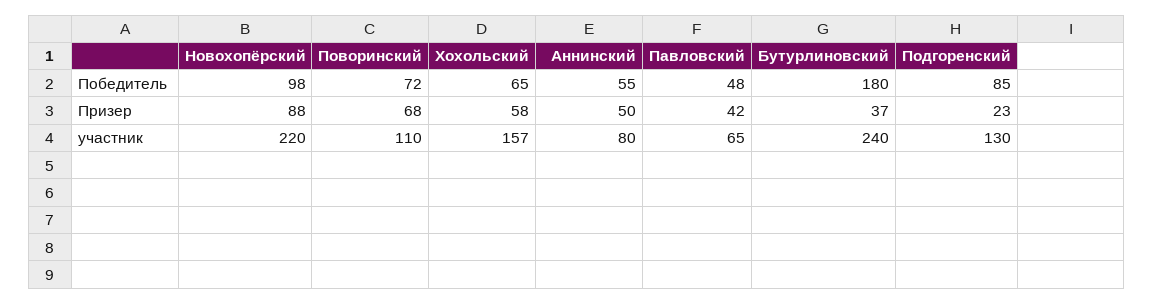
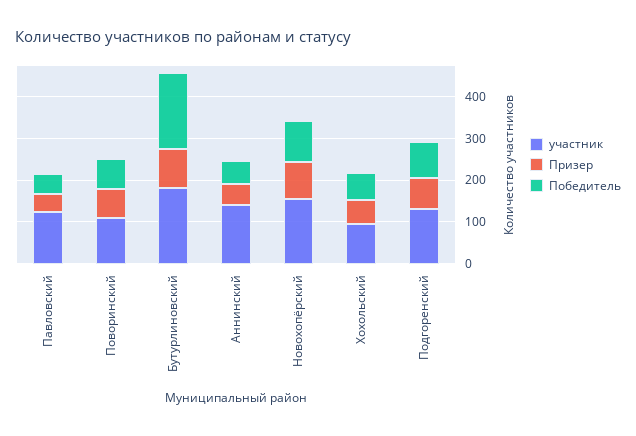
Призер, Бутурлиновский: 37 -> 100
Призер, Подгоренский: 23 -> 80
участник, Новохопёрский: 220 -> 160
участник, Хохольский: 157 -> 100
участник, Аннинский: 80 -> 140
участник, Павловский: 65 -> 120
участник, Бутурлиновский: 240 -> 180

